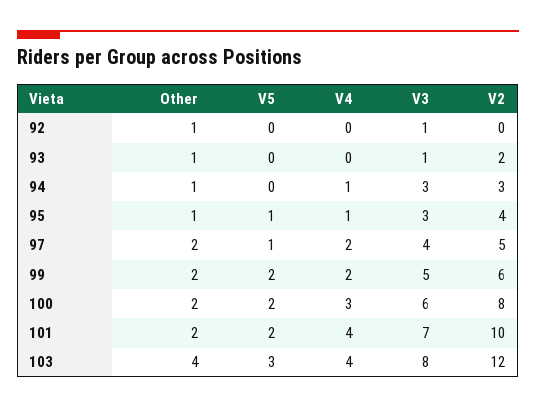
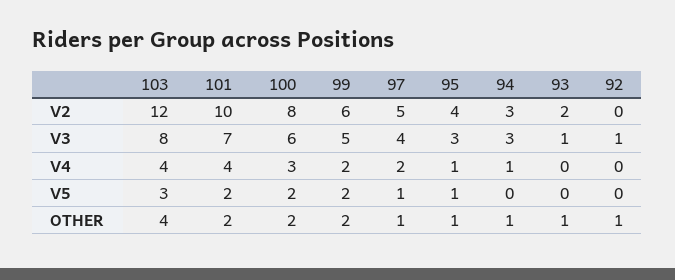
Other, 97: 2 -> 1

